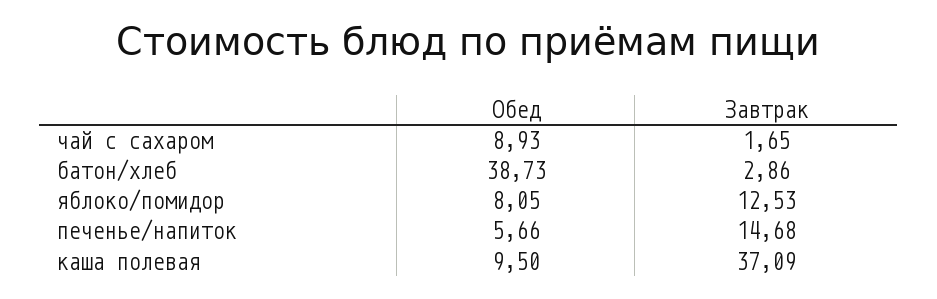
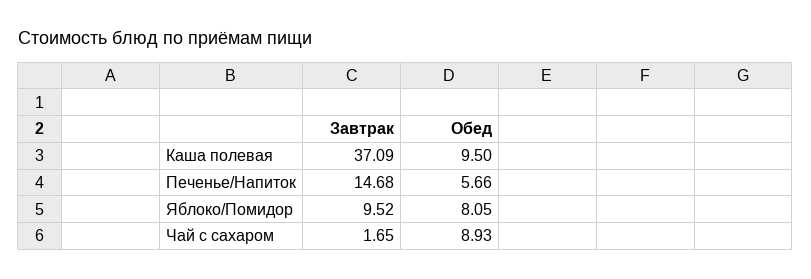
Обед, батон/хлеб: 38.73 -> none
Завтрак, батон/хлеб: 2.86 -> none
Завтрак, яблоко/помидор: 12.53 -> 9.52

